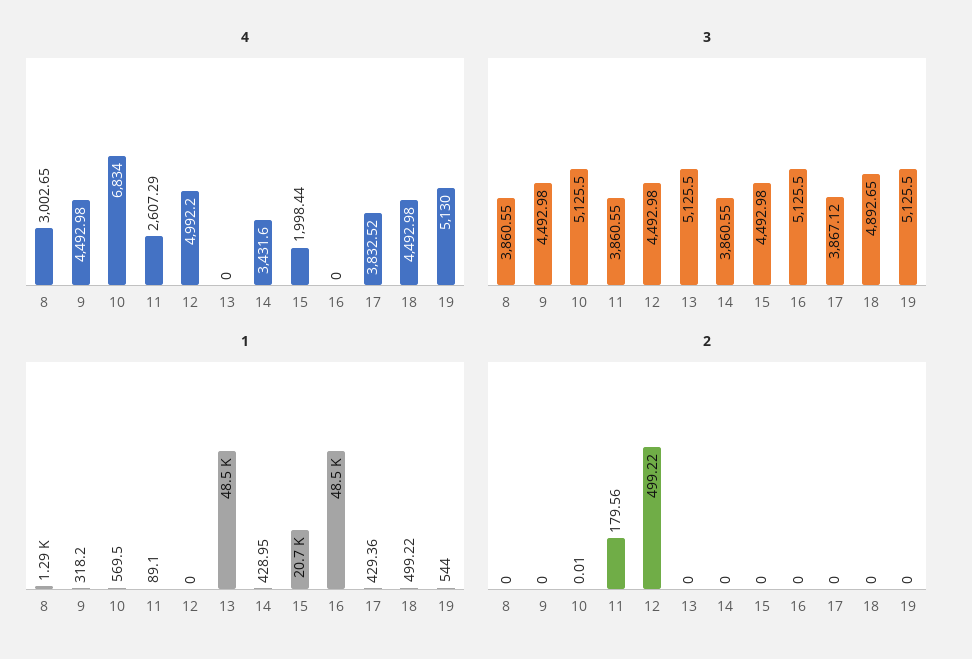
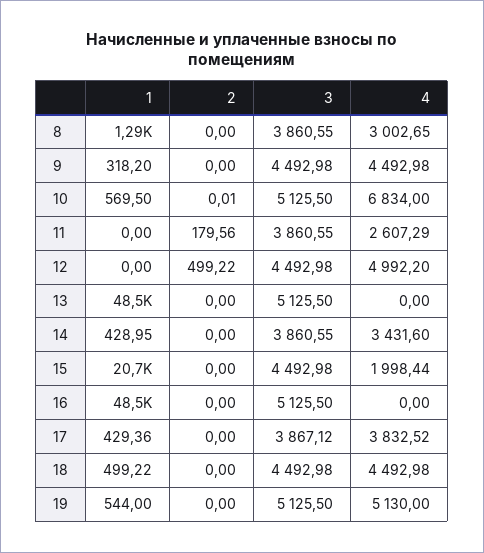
3, 18: 4892.65 -> 4492.98
1, 11: 89.1 -> 0

